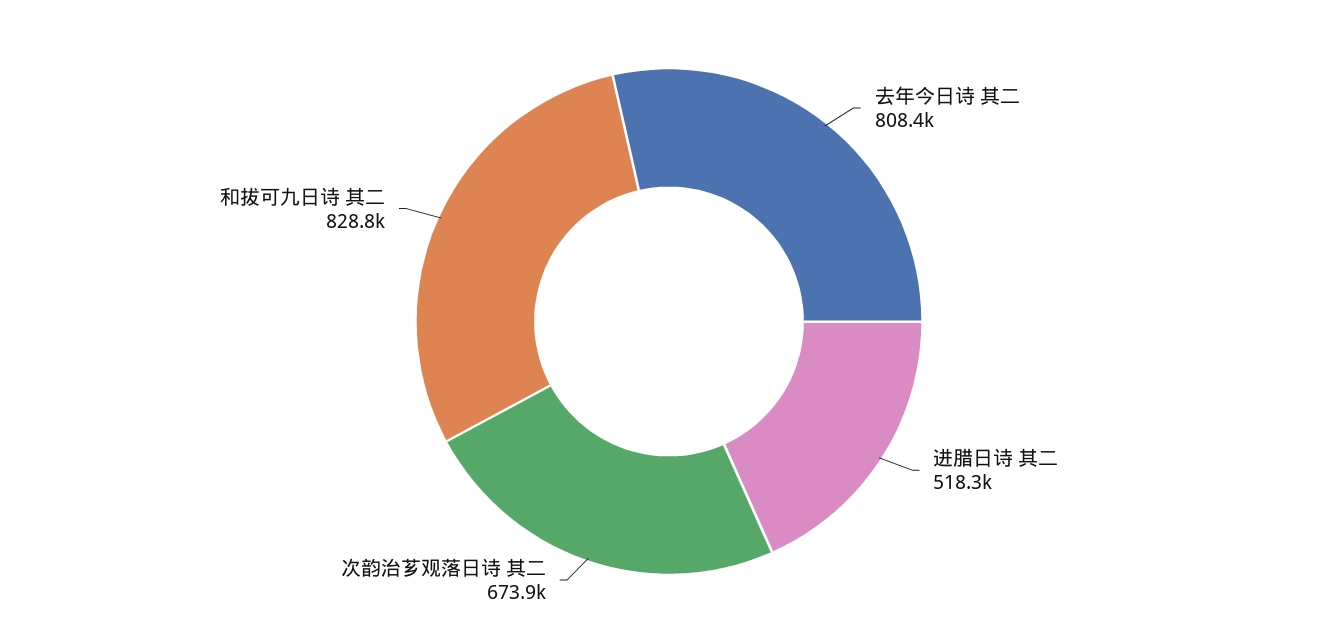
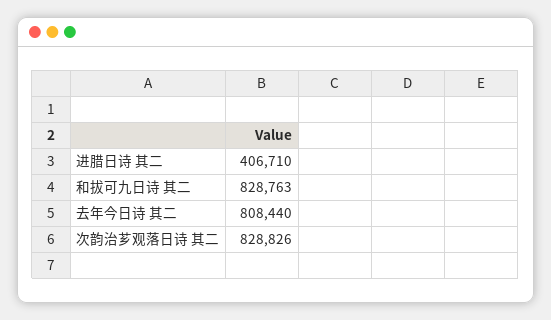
进腊日诗 其二: 518300 -> 406710
次韵治芗观落日诗 其二: 673900 -> 828826

